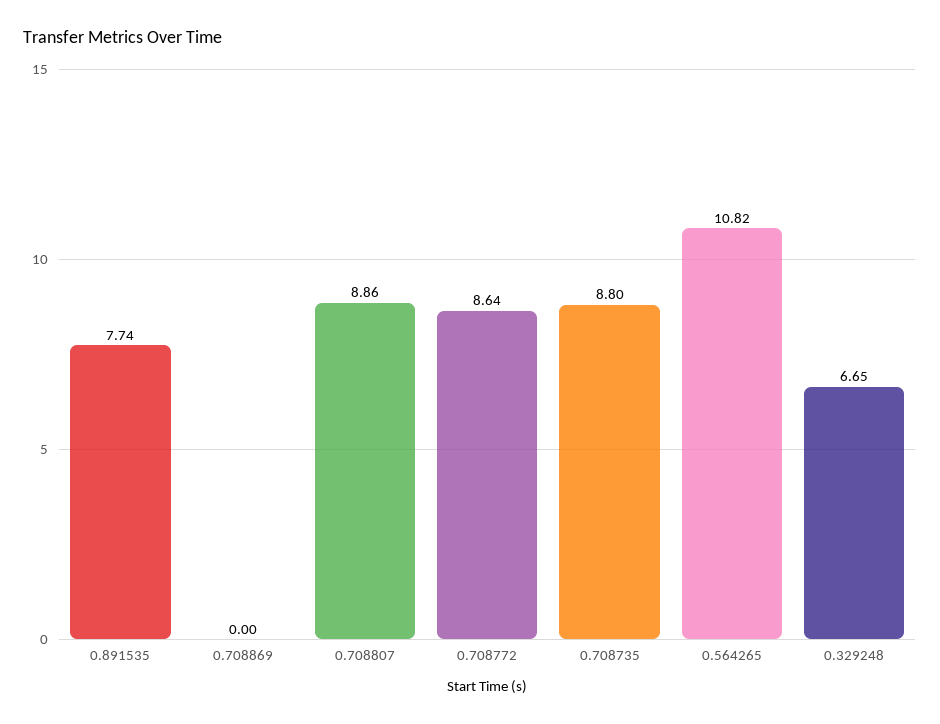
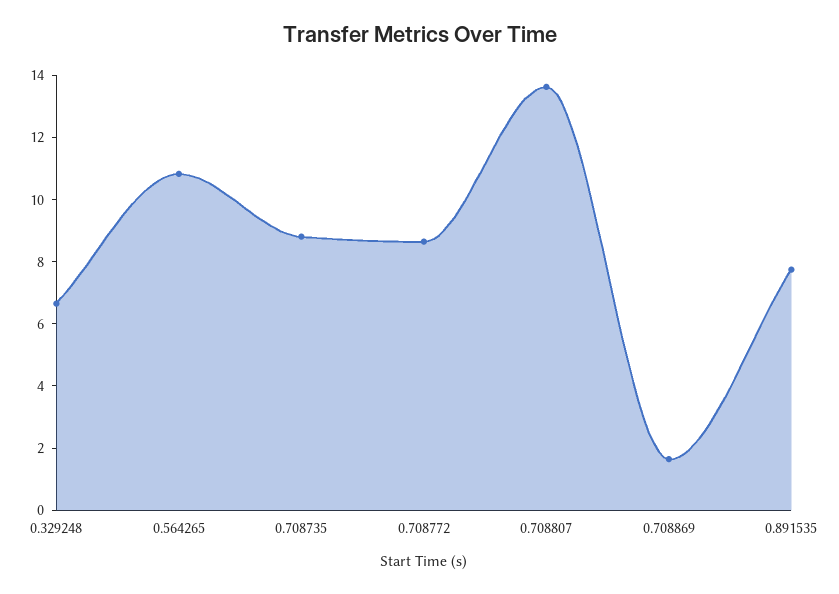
0.708869: 0 -> 1.5
0.708807: 8.86 -> 13.5

